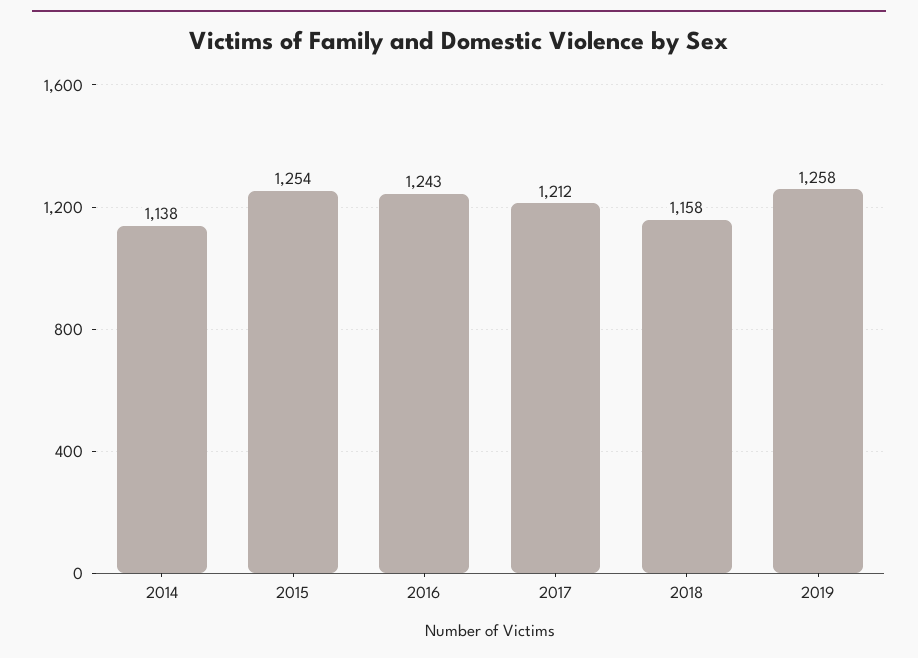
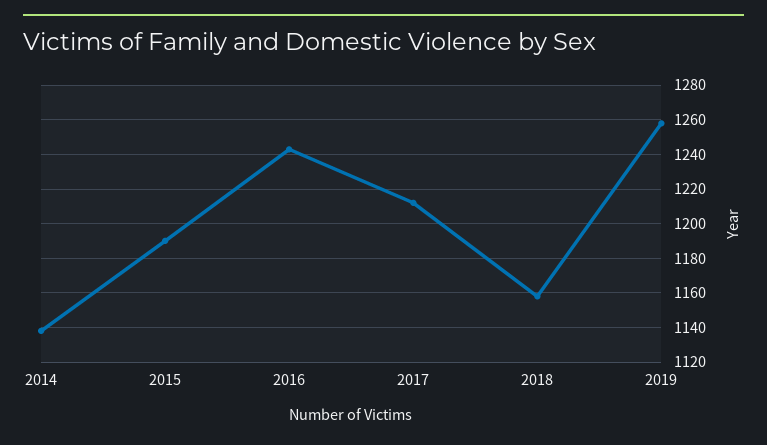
2015: 1254 -> 1190

